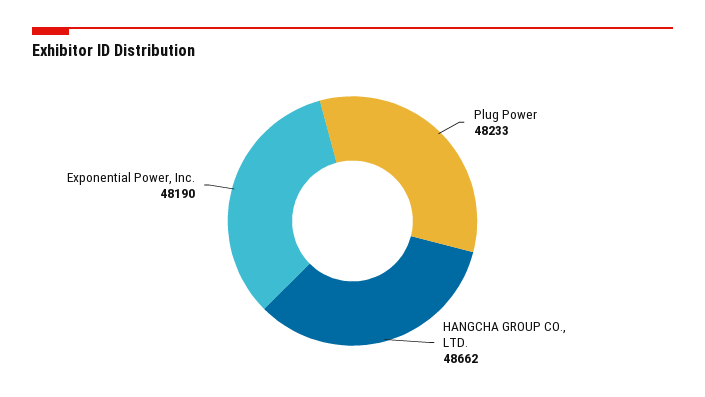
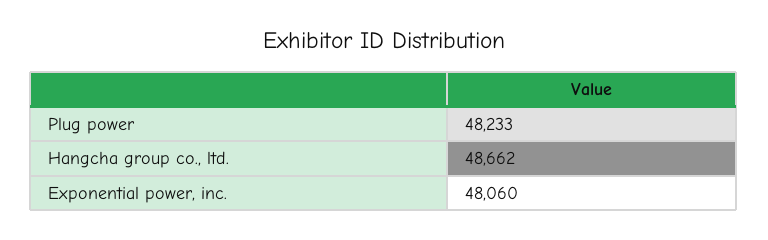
Exponential Power, Inc.: 48190 -> 48060

